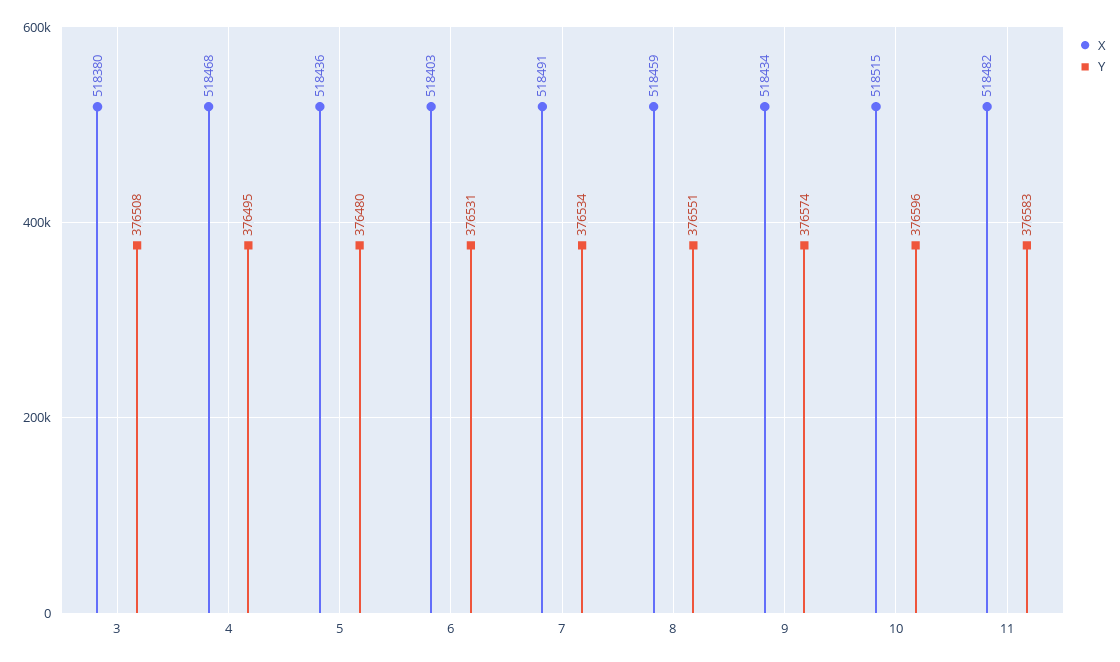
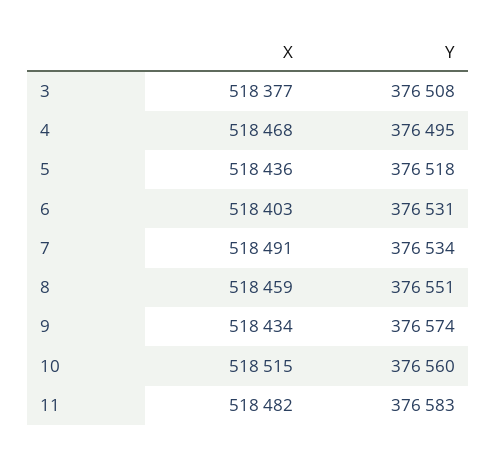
X, 3: 518380 -> 518377
Y, 5: 376480 -> 376518
Y, 10: 376596 -> 376560

